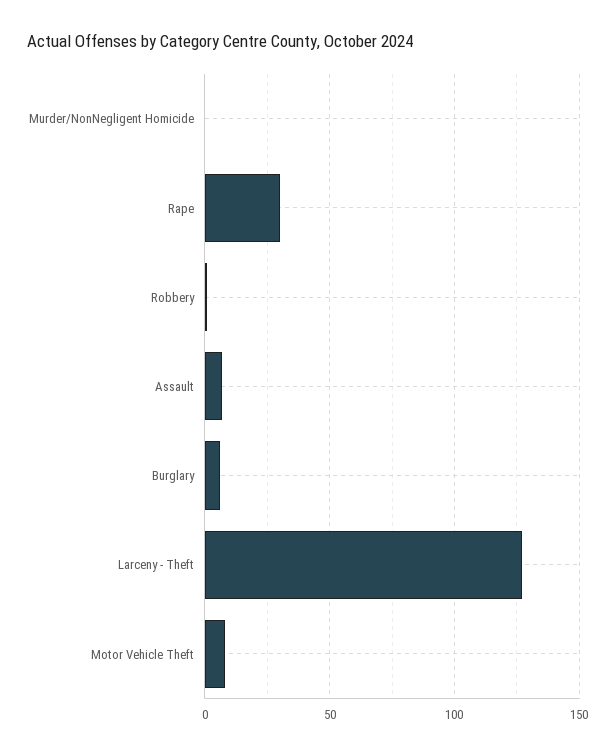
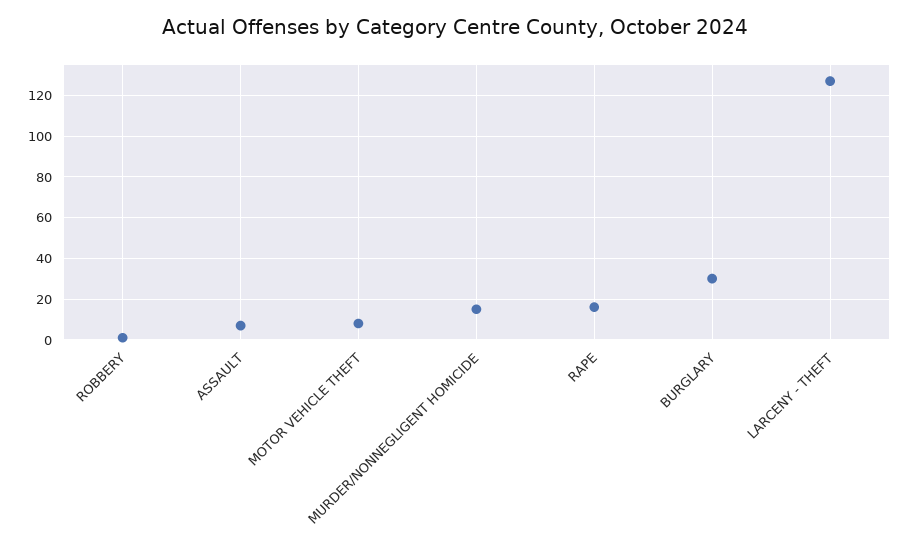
Murder/NonNegligent Homicide: 0 -> 15
Rape: 30 -> 15
Burglary: 5 -> 30

